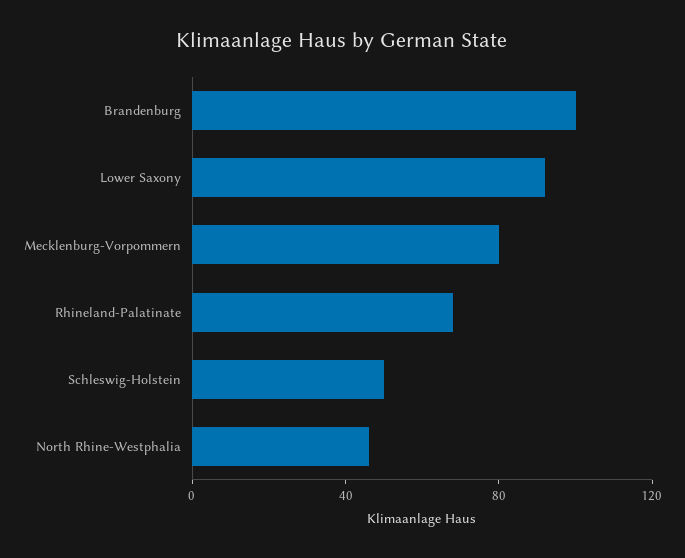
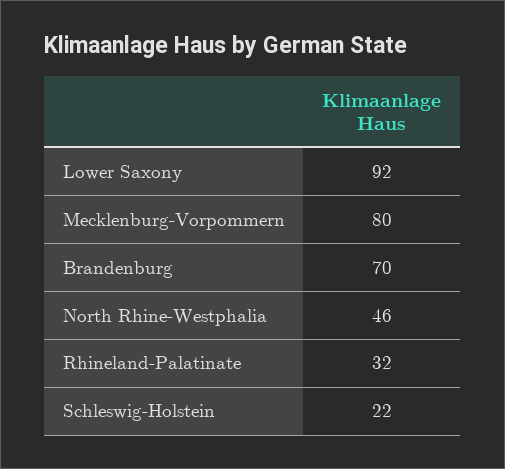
Brandenburg: 100 -> 70
Rhineland-Palatinate: 70 -> 32
Schleswig-Holstein: 50 -> 22

